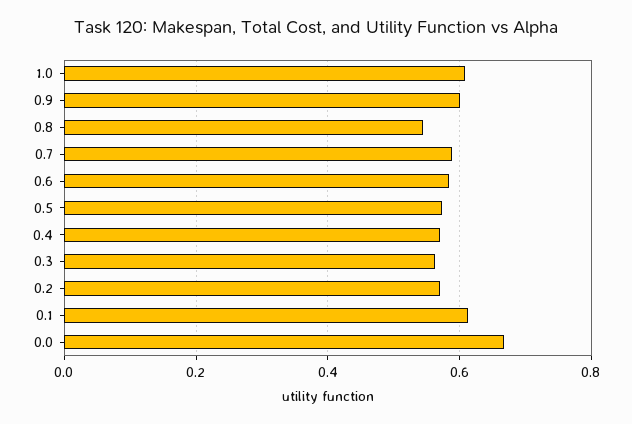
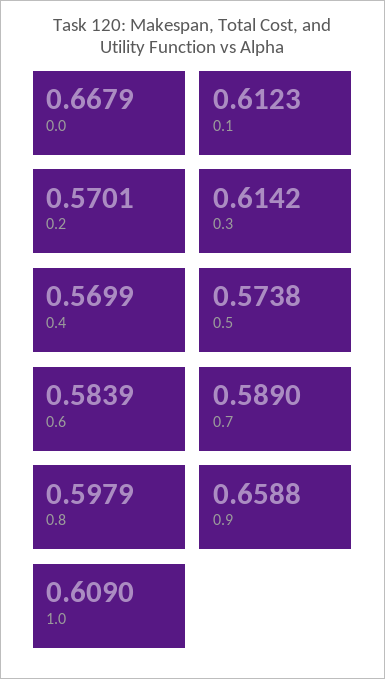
0.9: 0.6 -> 0.6588
0.8: 0.54 -> 0.5979
0.3: 0.56 -> 0.6142

